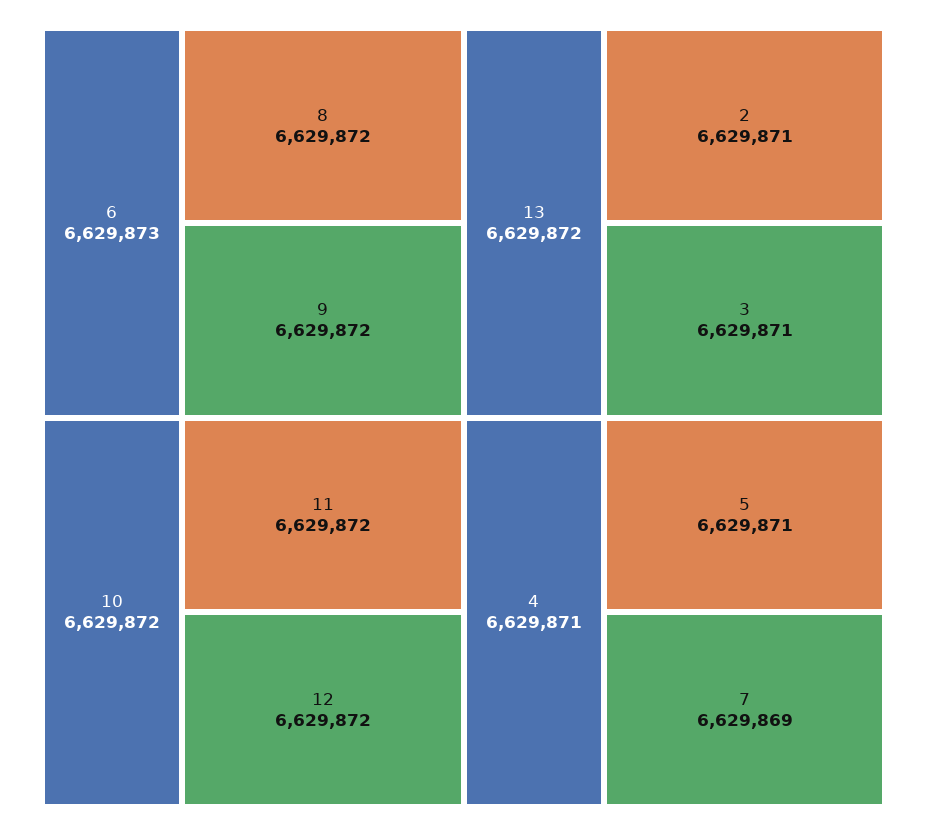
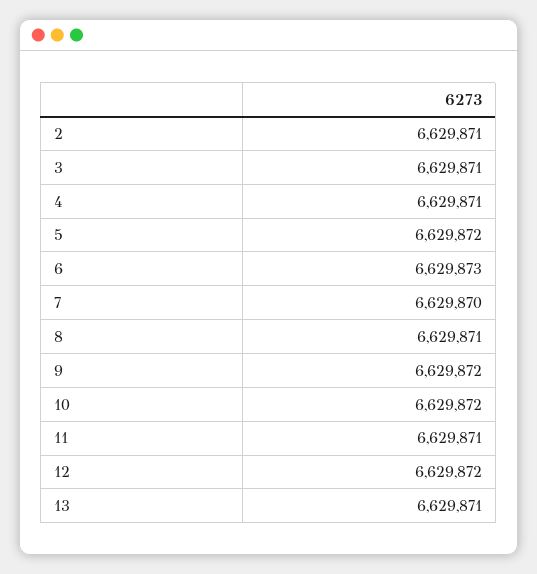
8: 6629872 -> 6629871
11: 6629872 -> 6629871
13: 6629872 -> 6629871
5: 6629871 -> 6629872
7: 6629869 -> 6629870

